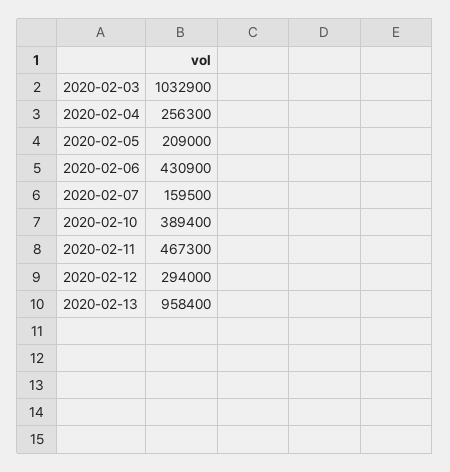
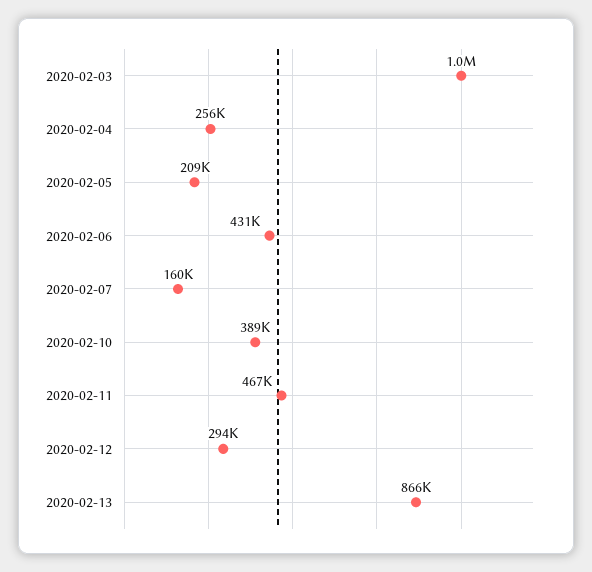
2020-02-13: 958400 -> 866000

